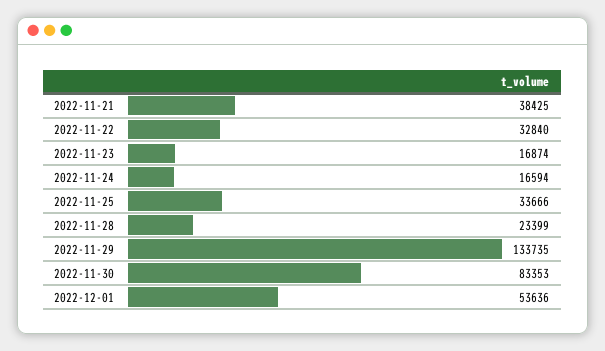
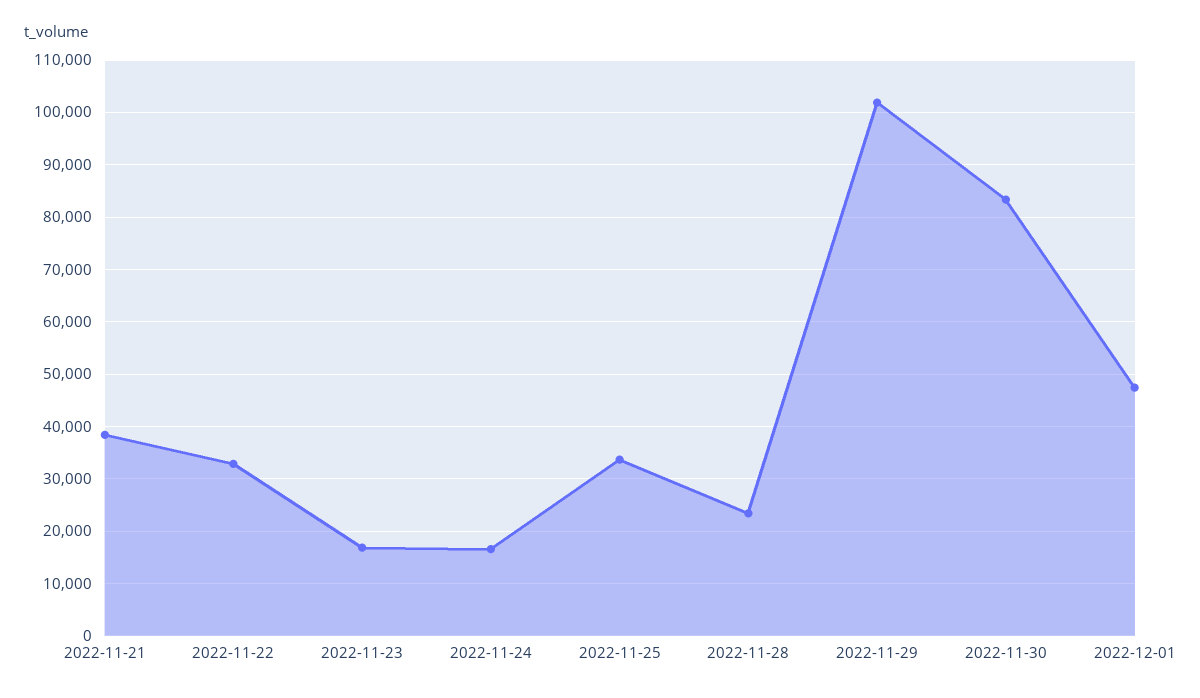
2022-11-29: 133735 -> 102000
2022-12-01: 53636 -> 48000

